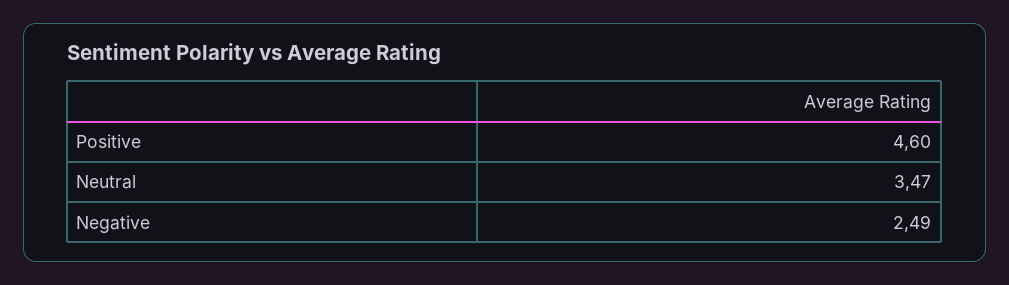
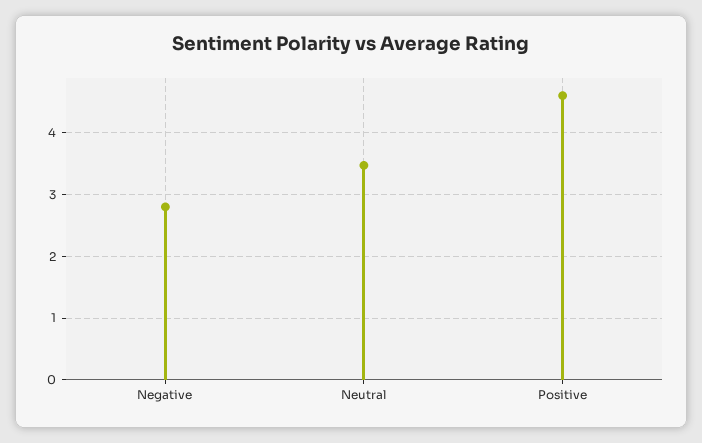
Negative: 2.49 -> 2.8

